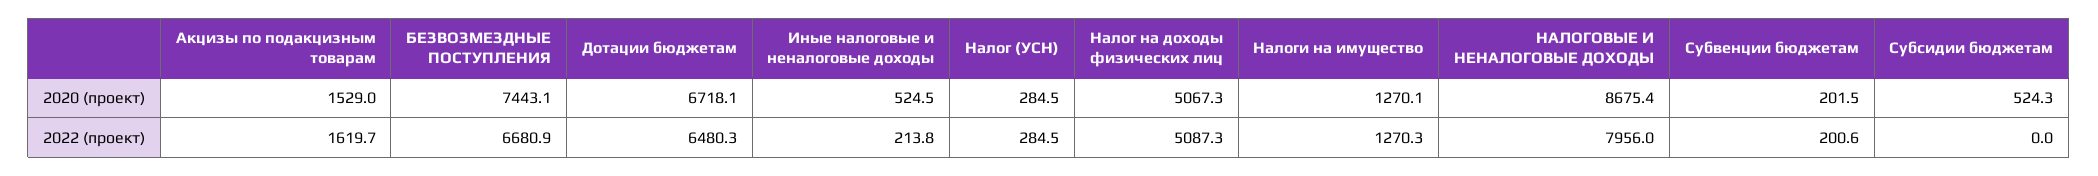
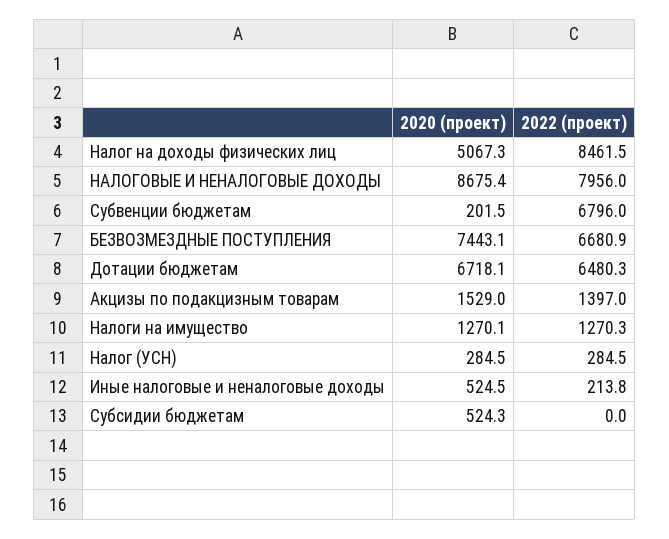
Акцизы по подакцизным товарам, 2022 (проект): 1619.7 -> 1397
Налог на доходы физических лиц, 2022 (проект): 5087.3 -> 8461.5
Субвенции бюджетам, 2022 (проект): 200.6 -> 6796

